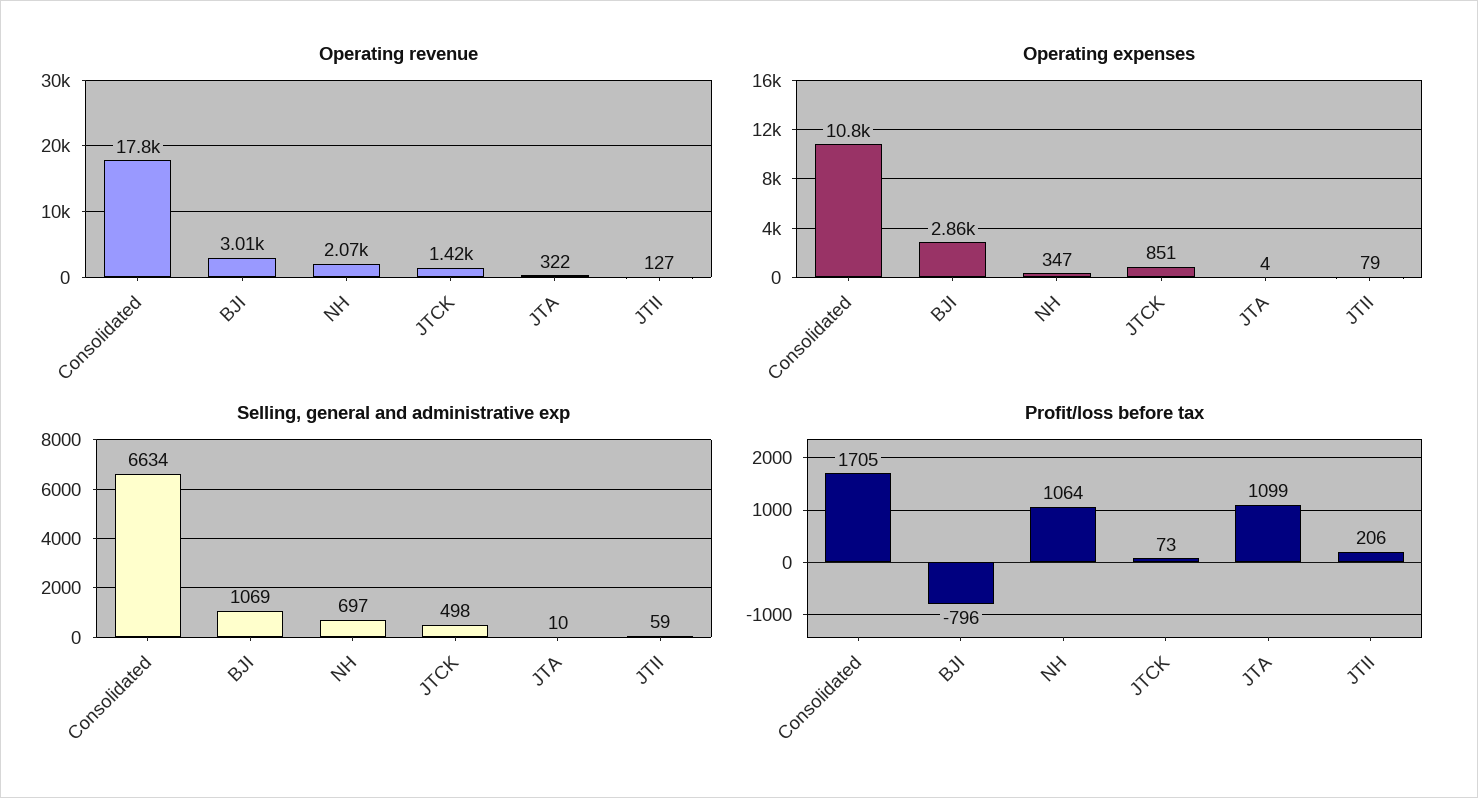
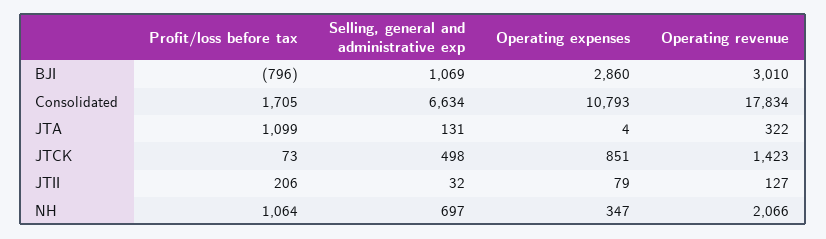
Selling, general and administrative exp, JTA: 10 -> 131
Selling, general and administrative exp, JTII: 59 -> 32

